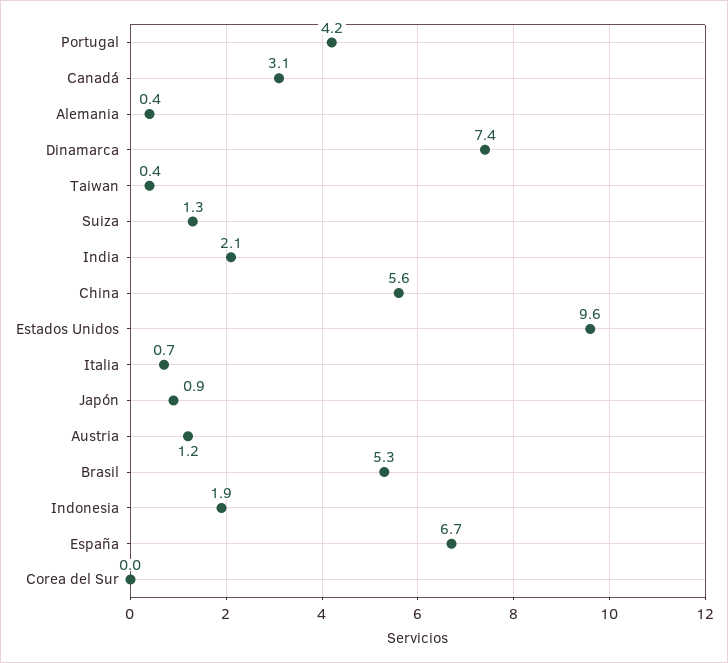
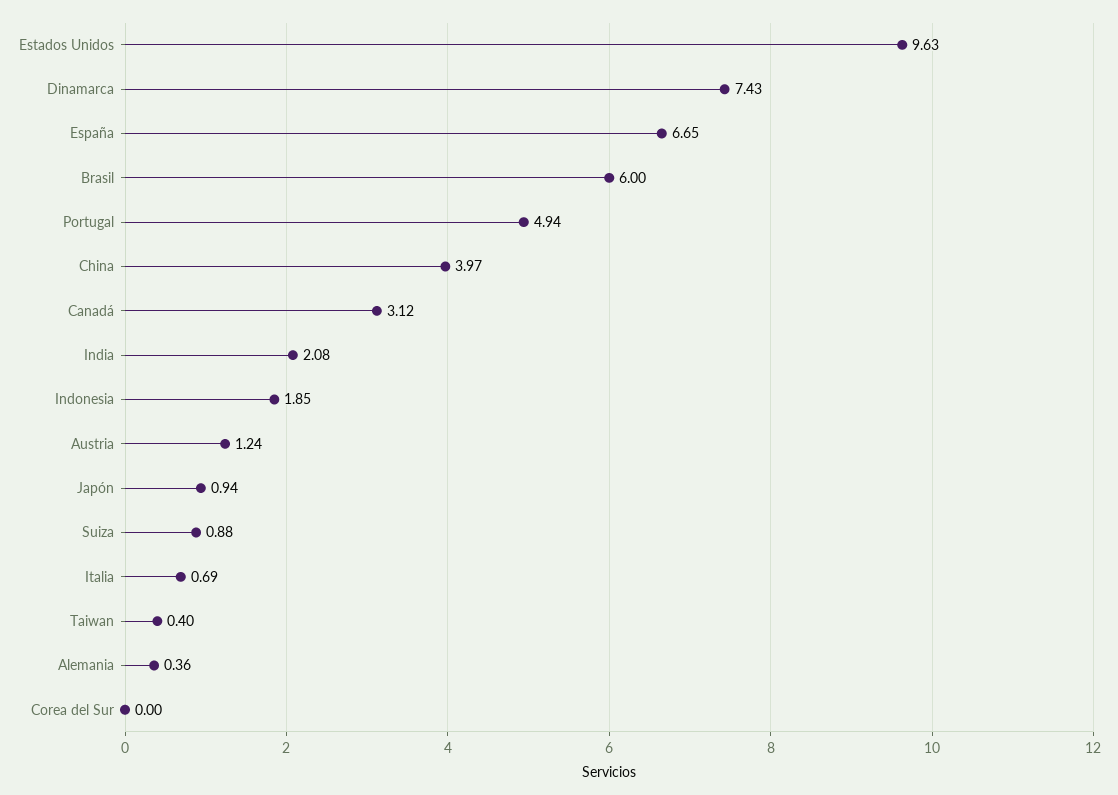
Portugal: 4.2 -> 4.94
Suiza: 1.3 -> 0.88
China: 5.6 -> 3.97
Brasil: 5.3 -> 6

